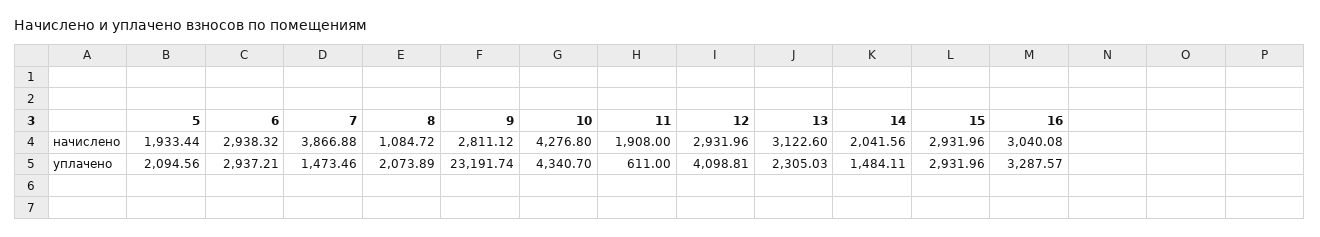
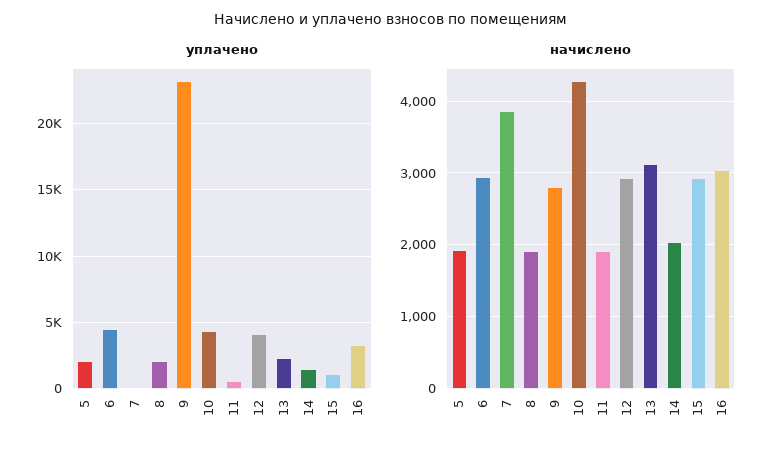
начислено, 8: 1084.72 -> 1900
уплачено, 6: 2937.21 -> 4500
уплачено, 7: 1473.46 -> 0
уплачено, 15: 2931.96 -> 1000

